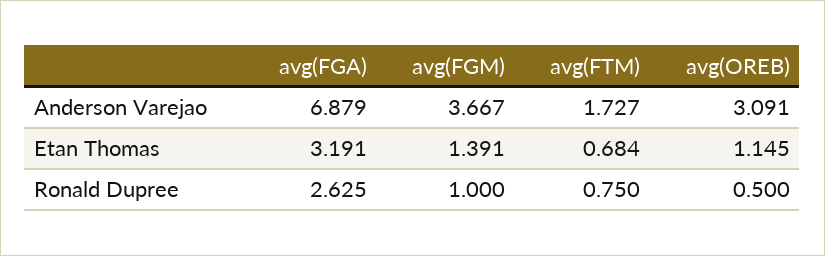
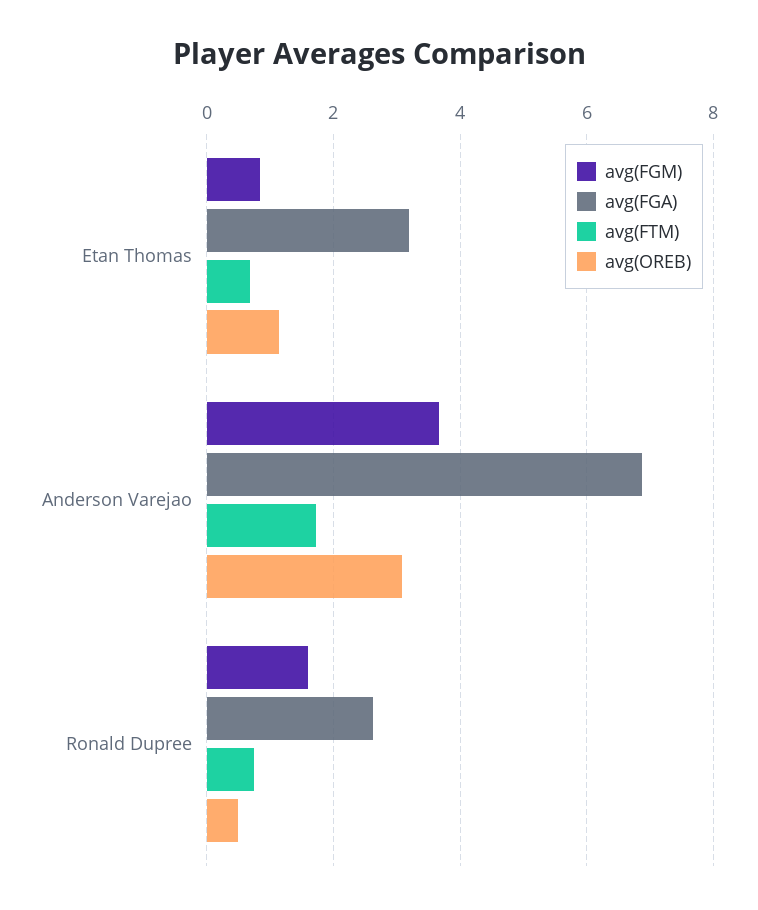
avg(FGM), Etan Thomas: 1.391 -> 0.8
avg(FGM), Ronald Dupree: 1 -> 1.6

